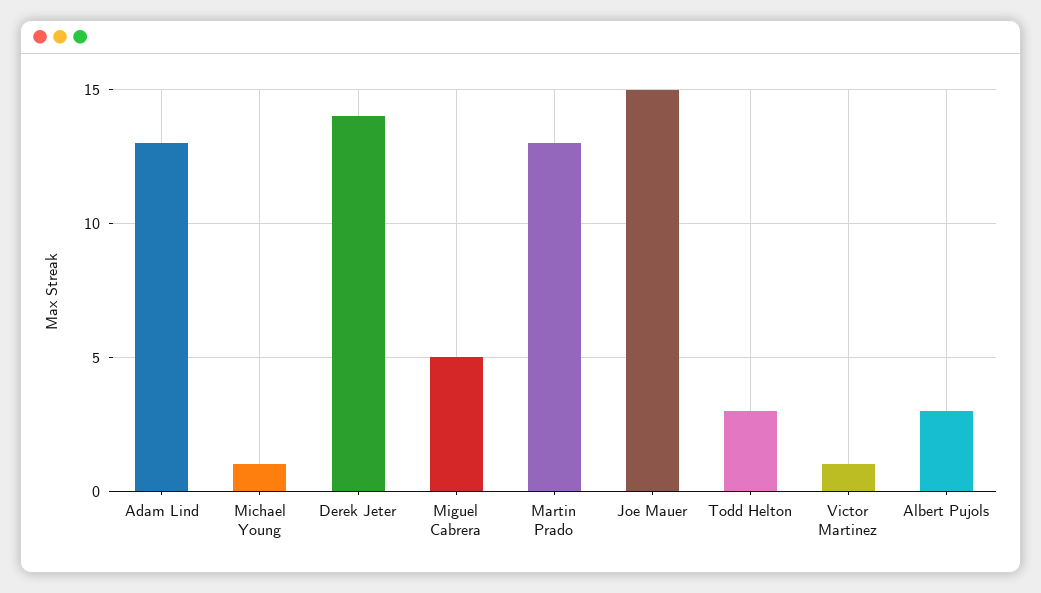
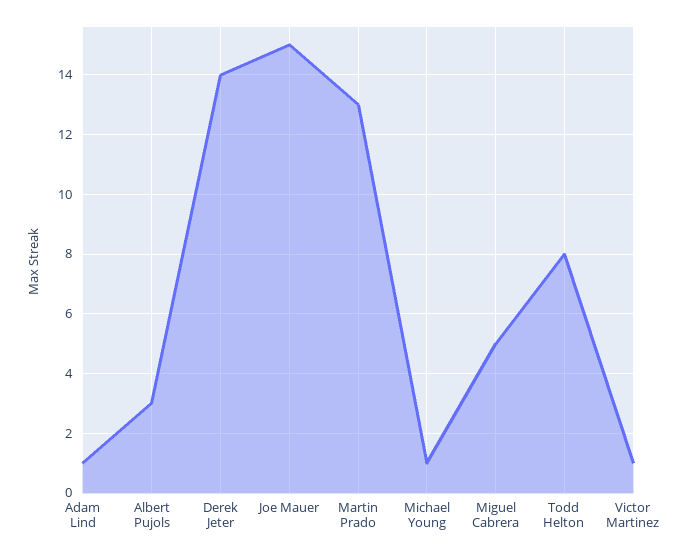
Adam Lind: 13 -> 1
Todd Helton: 3 -> 8

